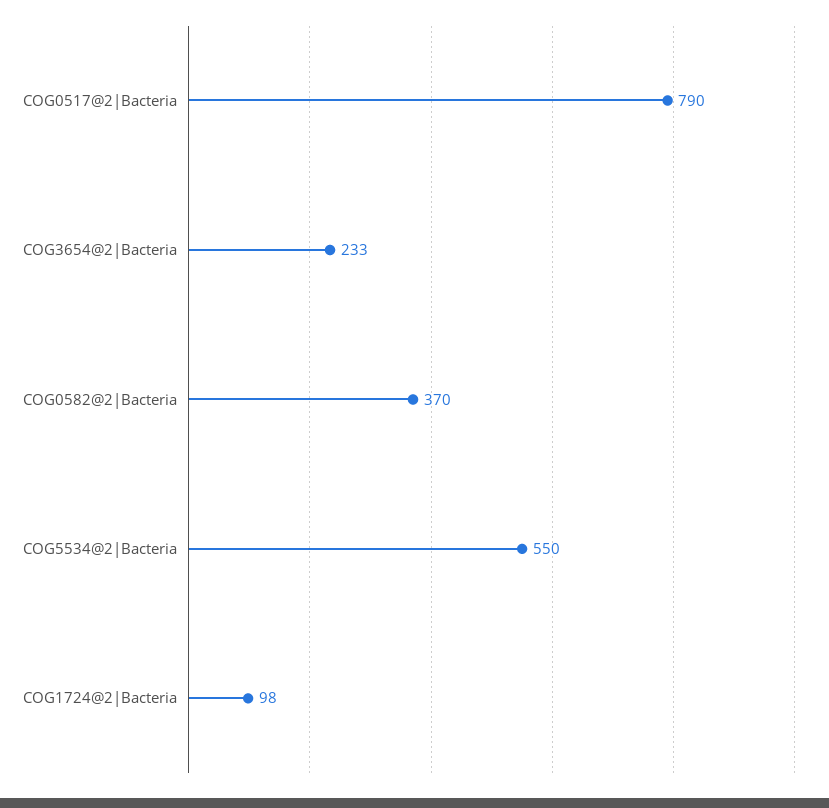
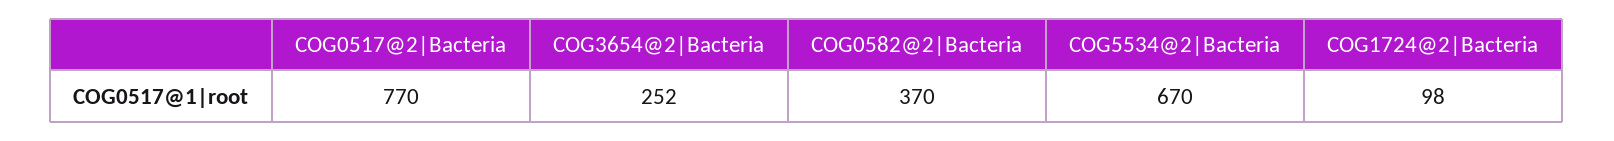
COG0517@2|Bacteria: 790 -> 770
COG3654@2|Bacteria: 233 -> 252
COG5534@2|Bacteria: 550 -> 670

